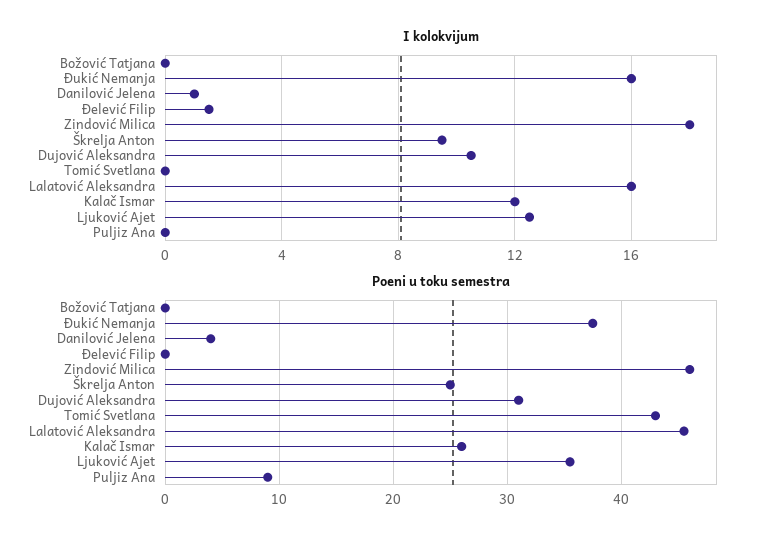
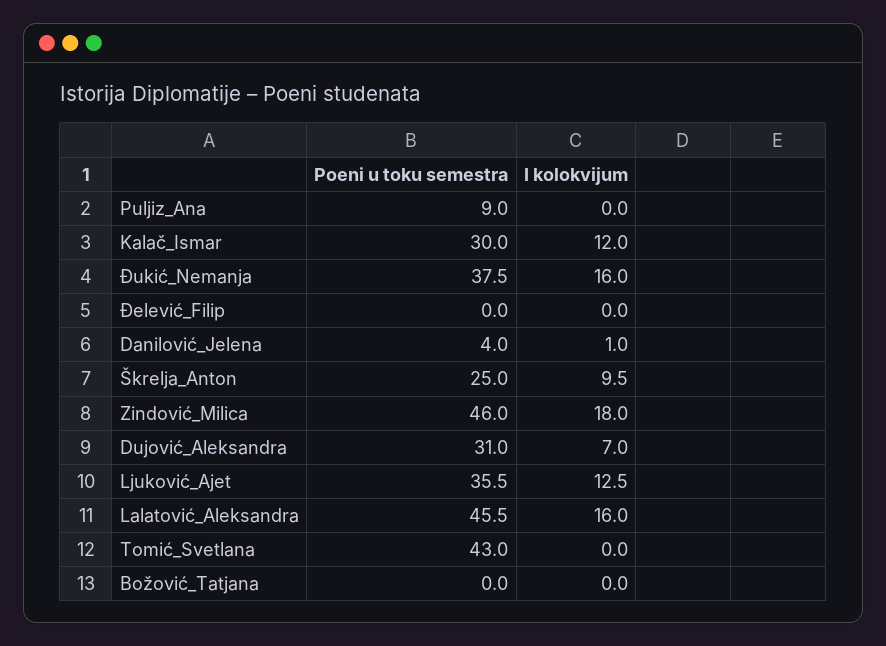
I kolokvijum, Đelević Filip: 1.5 -> 0
I kolokvijum, Dujović Aleksandra: 10.5 -> 7
Poeni u toku semestra, Kalač Ismar: 26 -> 30

